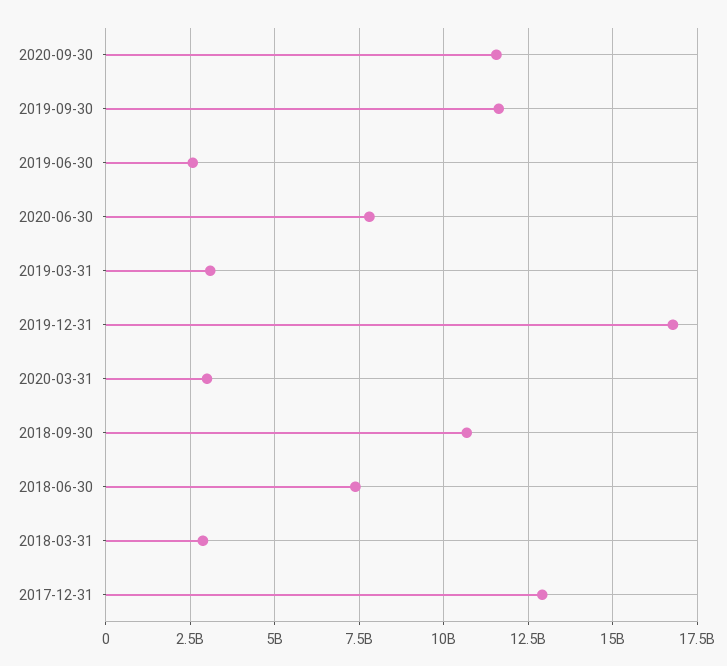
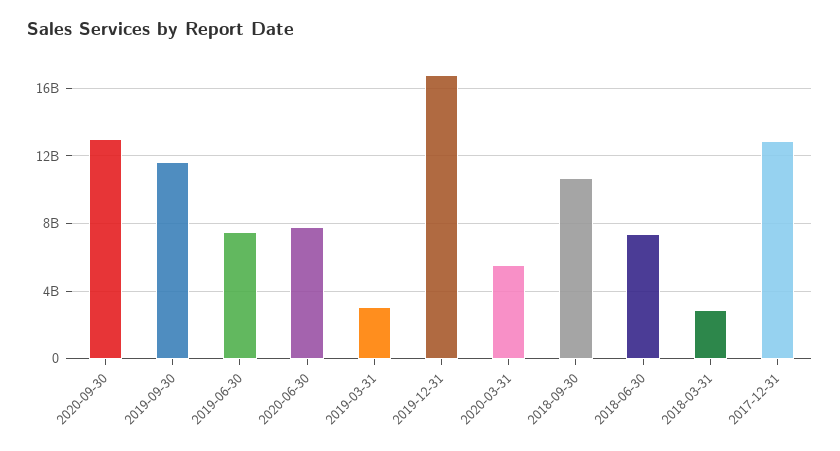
2020-09-30: 11500000000 -> 13000000000
2019-06-30: 2500000000 -> 7500000000
2020-03-31: 3000000000 -> 5500000000

